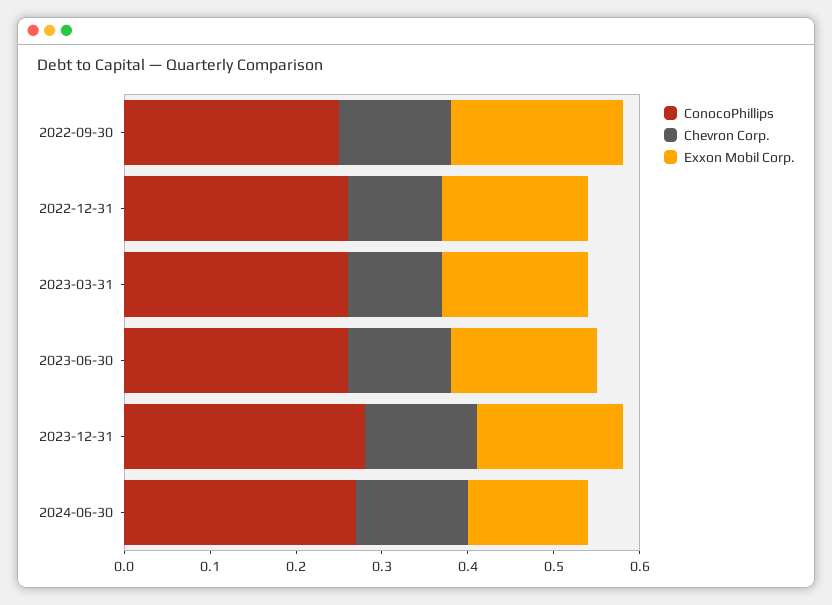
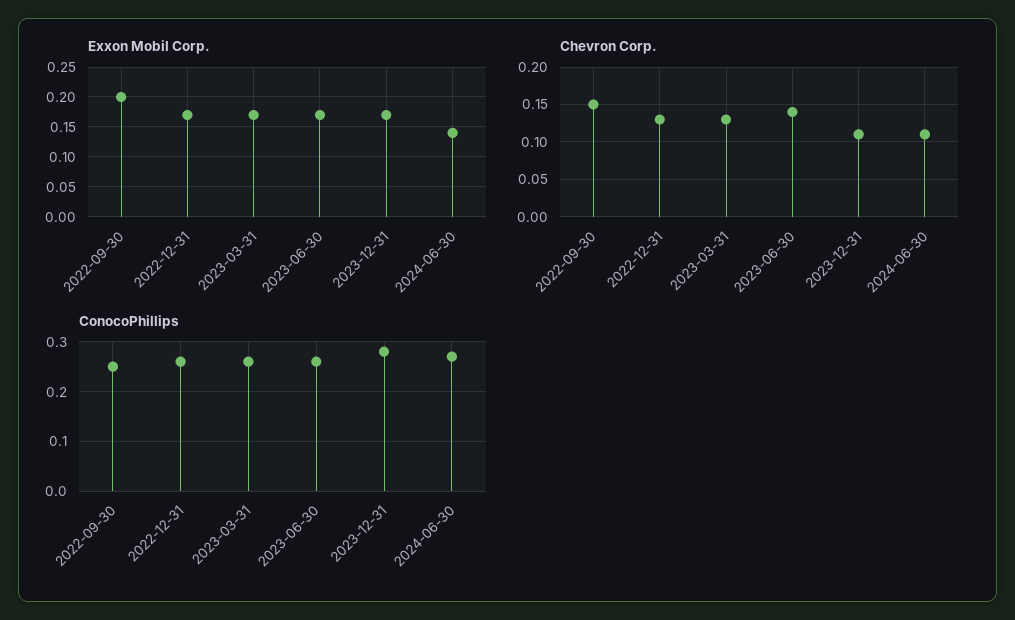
Chevron Corp., 2022-09-30: 0.13 -> 0.15
Chevron Corp., 2022-12-31: 0.11 -> 0.13
Chevron Corp., 2023-03-31: 0.11 -> 0.13
Chevron Corp., 2023-06-30: 0.12 -> 0.14
Chevron Corp., 2023-12-31: 0.13 -> 0.11
Chevron Corp., 2024-06-30: 0.13 -> 0.11

